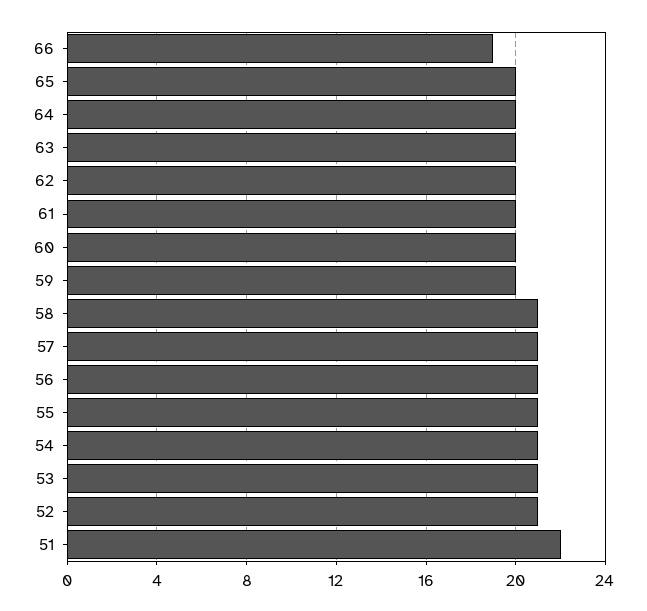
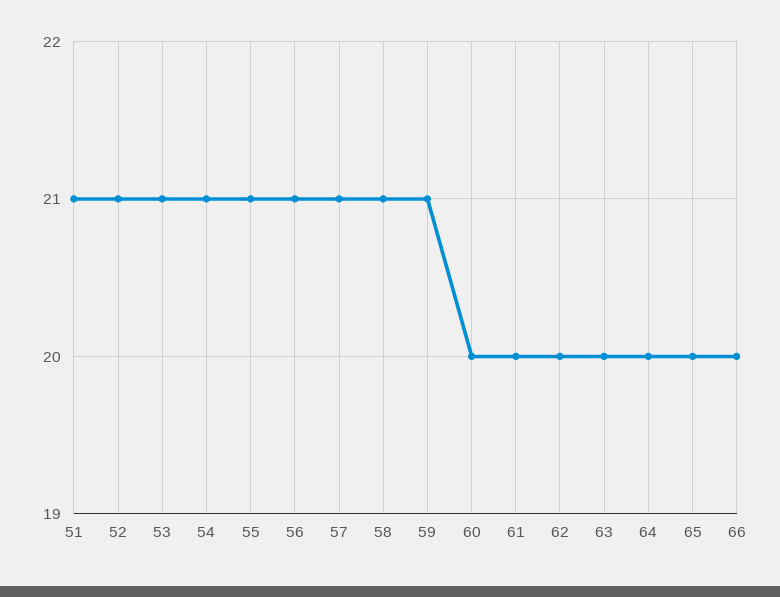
66: 19 -> 20
59: 20 -> 21
51: 22 -> 21

